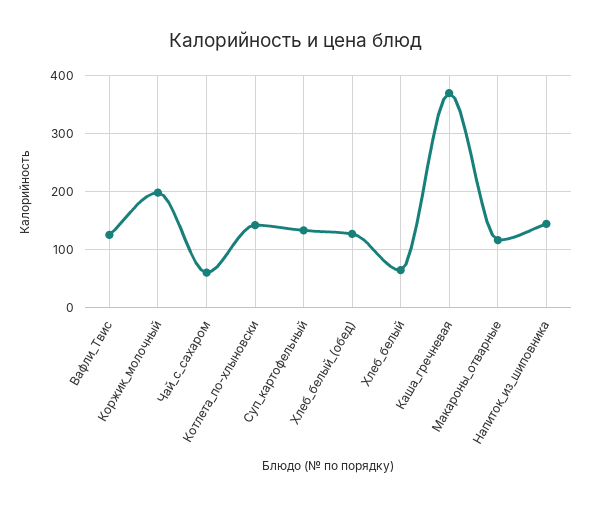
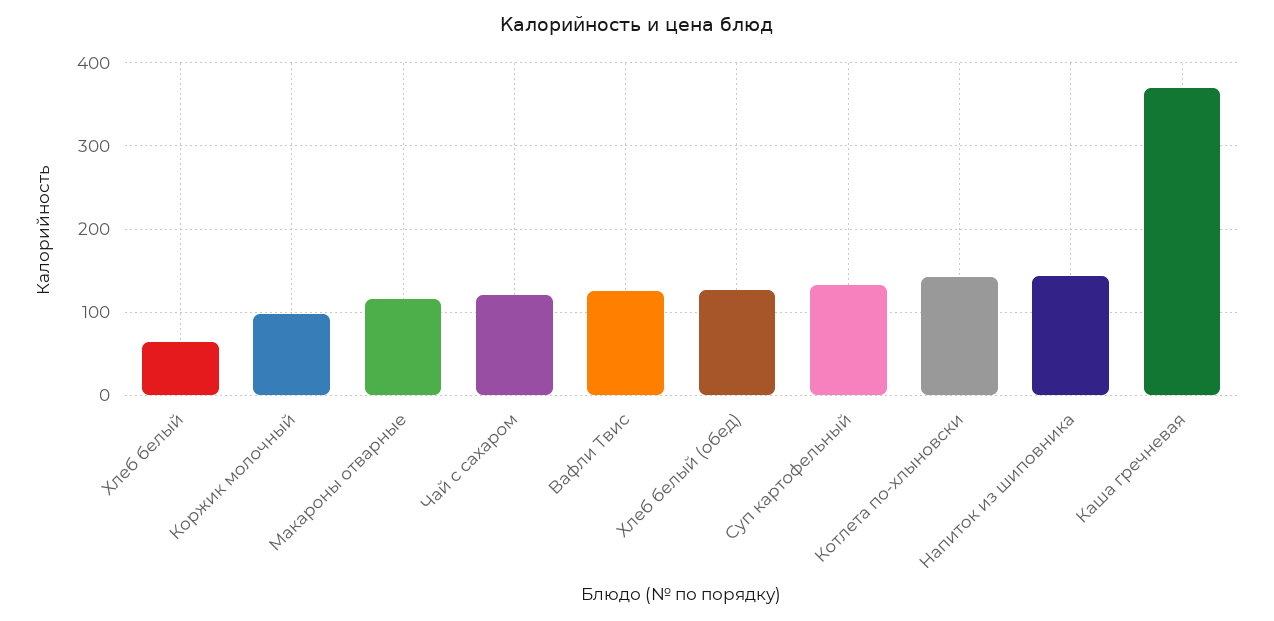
Коржик_молочный: 200 -> 100
Чай_с_сахаром: 60 -> 120

